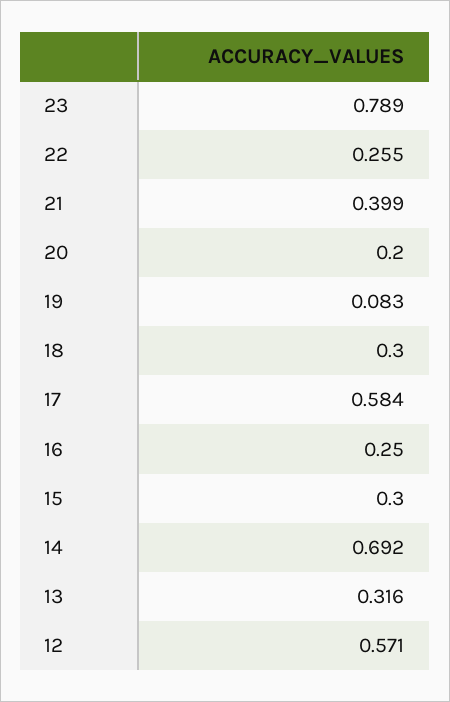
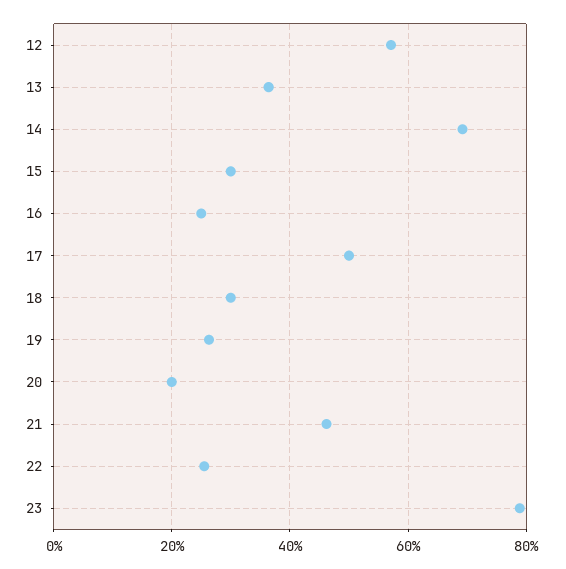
21: 0.399 -> 0.46
19: 0.083 -> 0.26
17: 0.584 -> 0.5
13: 0.316 -> 0.36

